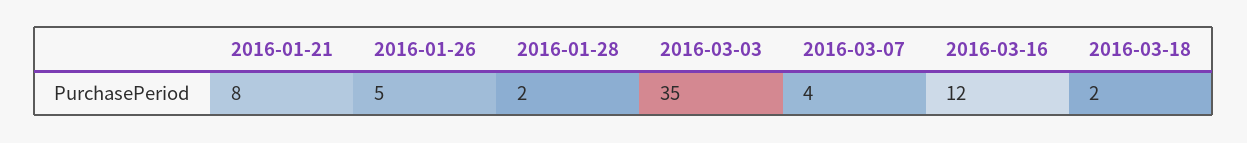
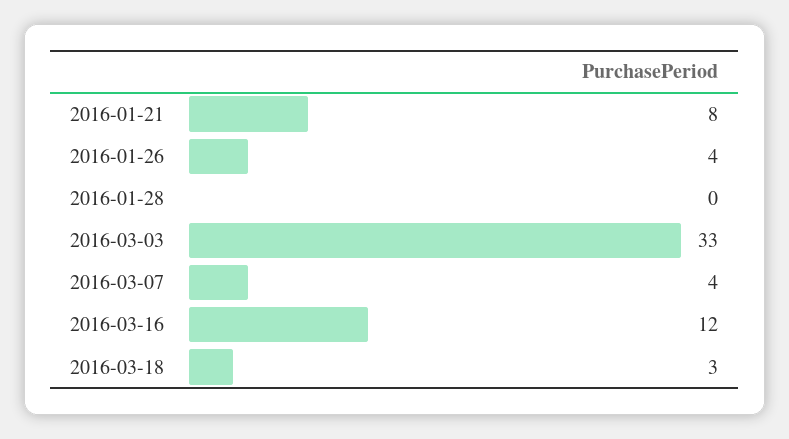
2016-01-26: 5 -> 4
2016-01-28: 2 -> 0
2016-03-03: 35 -> 33
2016-03-18: 2 -> 3

